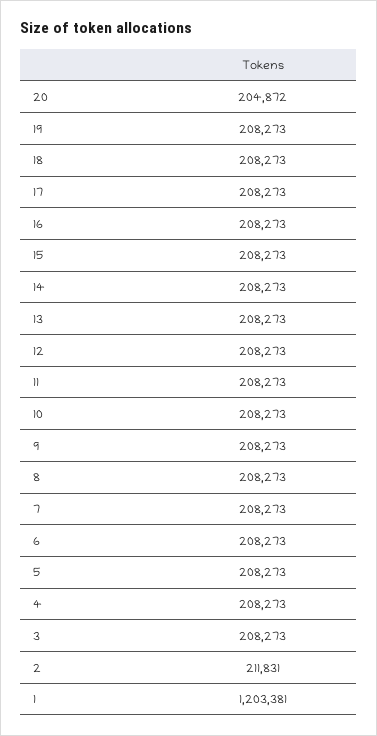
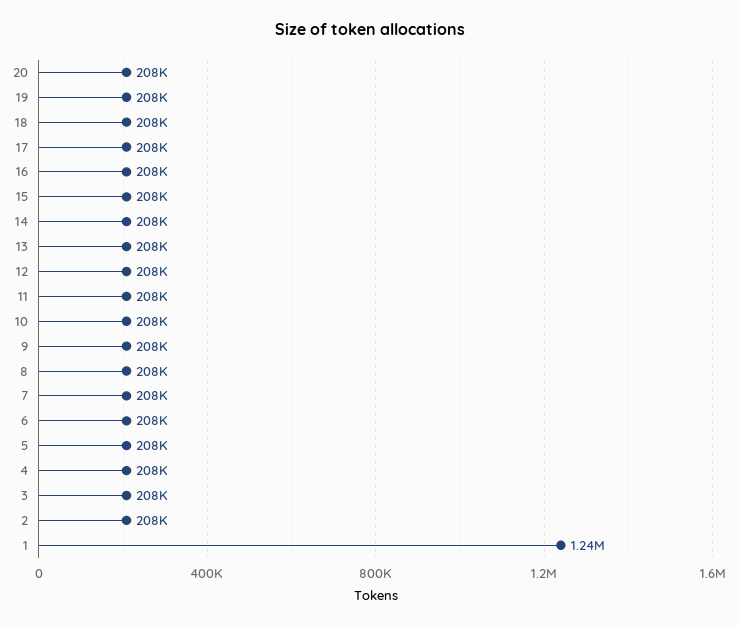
20: 204872 -> 208000
2: 211831 -> 208000
1: 1203381 -> 1240000

